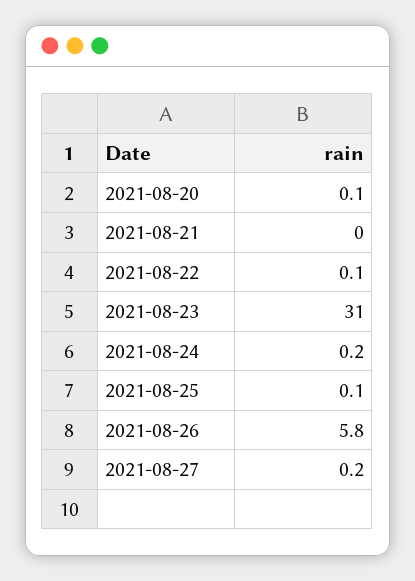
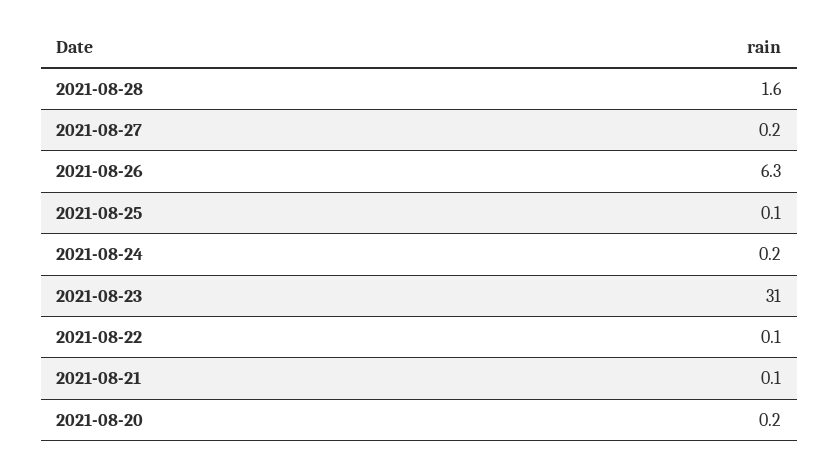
2021-08-20: 0.1 -> 0.2
2021-08-21: 0 -> 0.1
2021-08-26: 5.8 -> 6.3
2021-08-28: none -> 1.6

